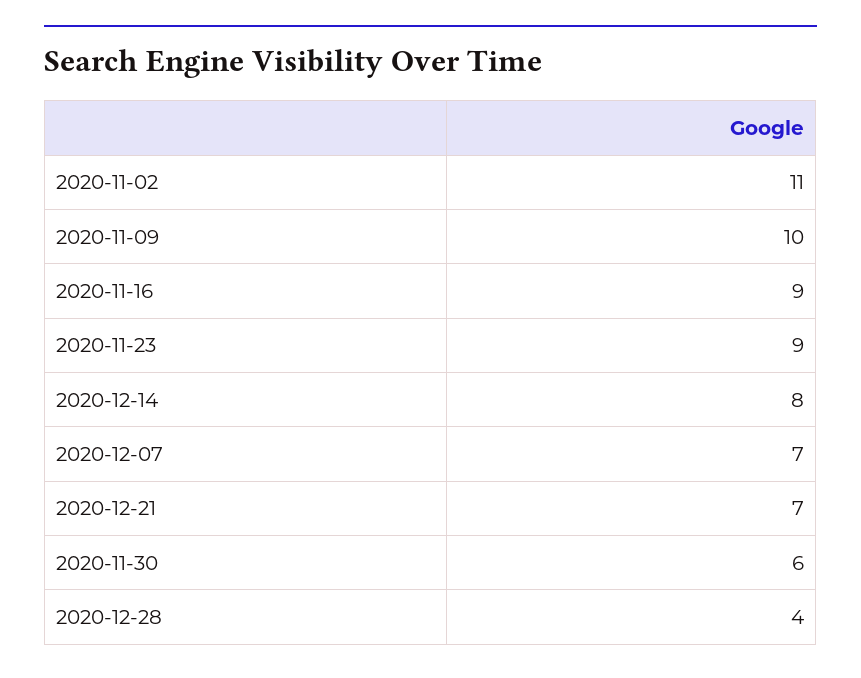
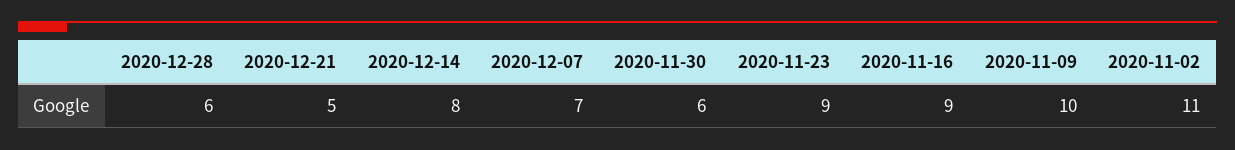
2020-12-21: 7 -> 5
2020-12-28: 4 -> 6

